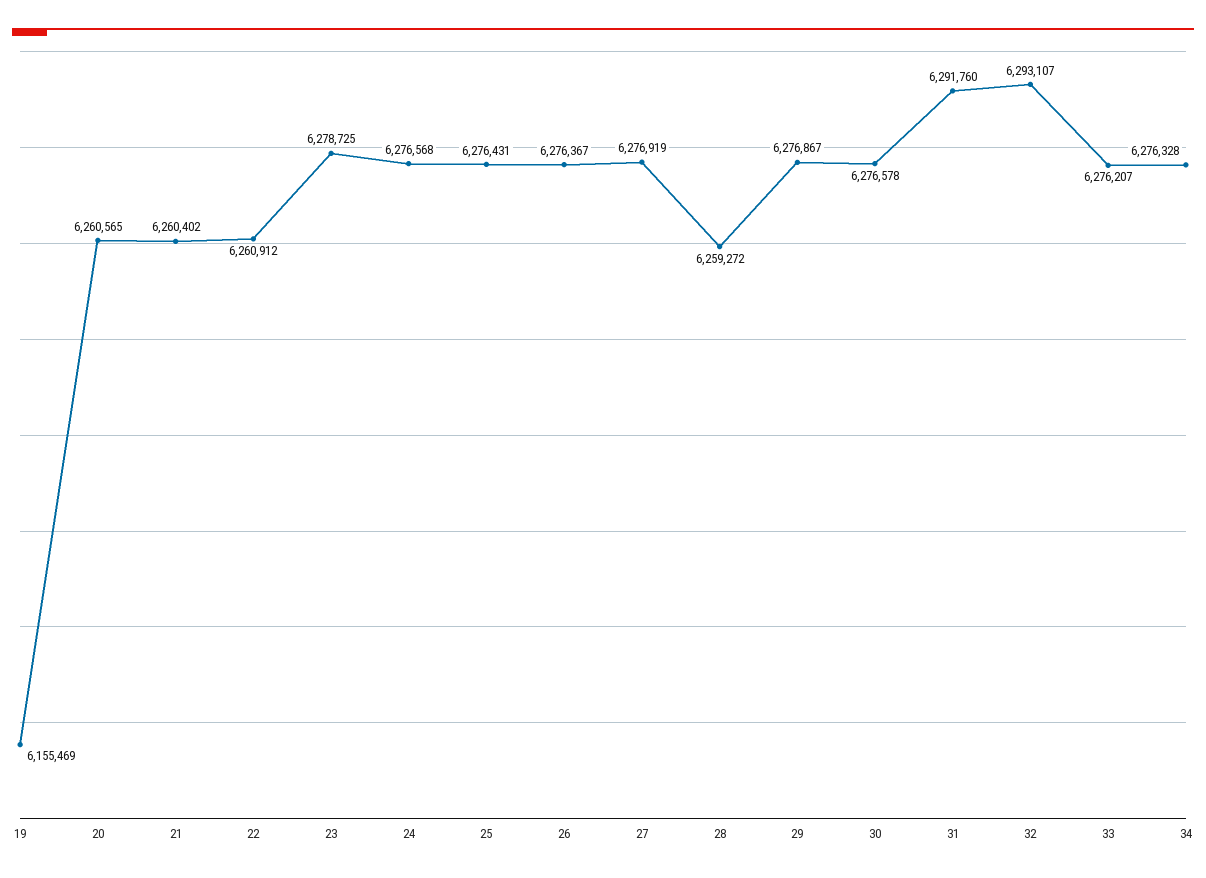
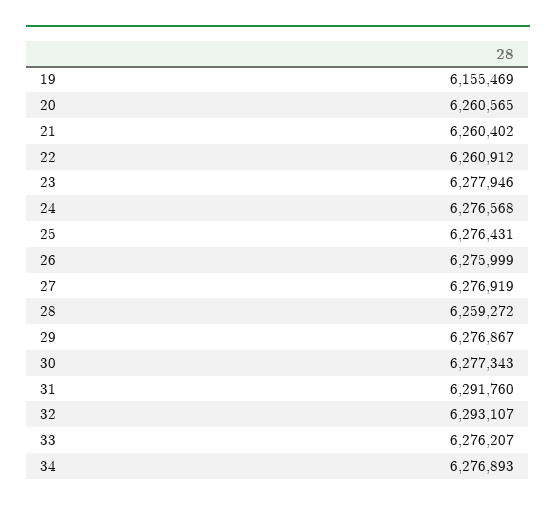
23: 6278725 -> 6277946
26: 6276367 -> 6275999
30: 6276578 -> 6277343
34: 6276328 -> 6276893

